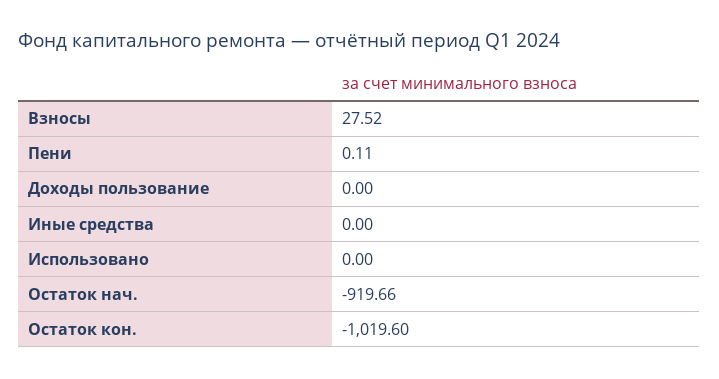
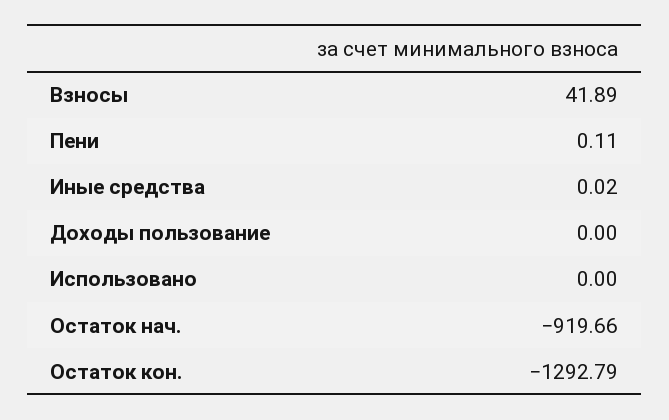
Взносы: 27.52 -> 41.89
Иные средства: 0 -> 0.02
Остаток кон.: -1019.6 -> -1292.79

